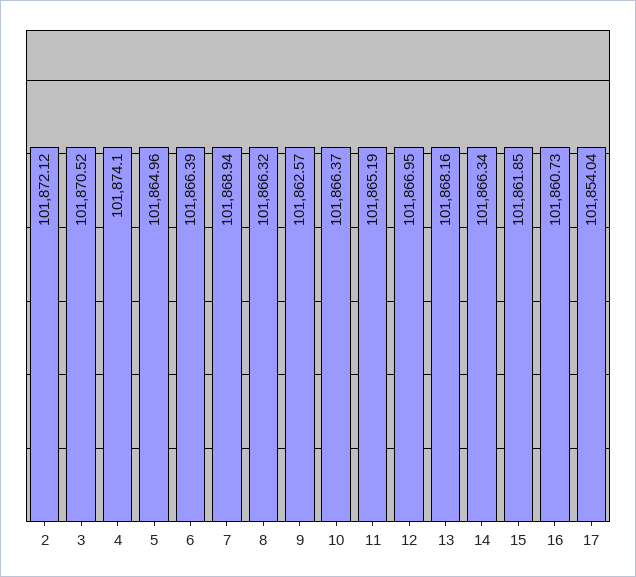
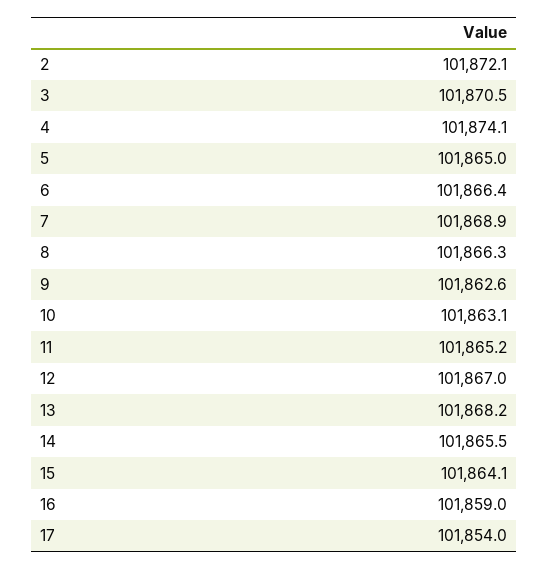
10: 101866.37 -> 101863.1
14: 101866.34 -> 101865.5
15: 101861.85 -> 101864.1
16: 101860.73 -> 101859

